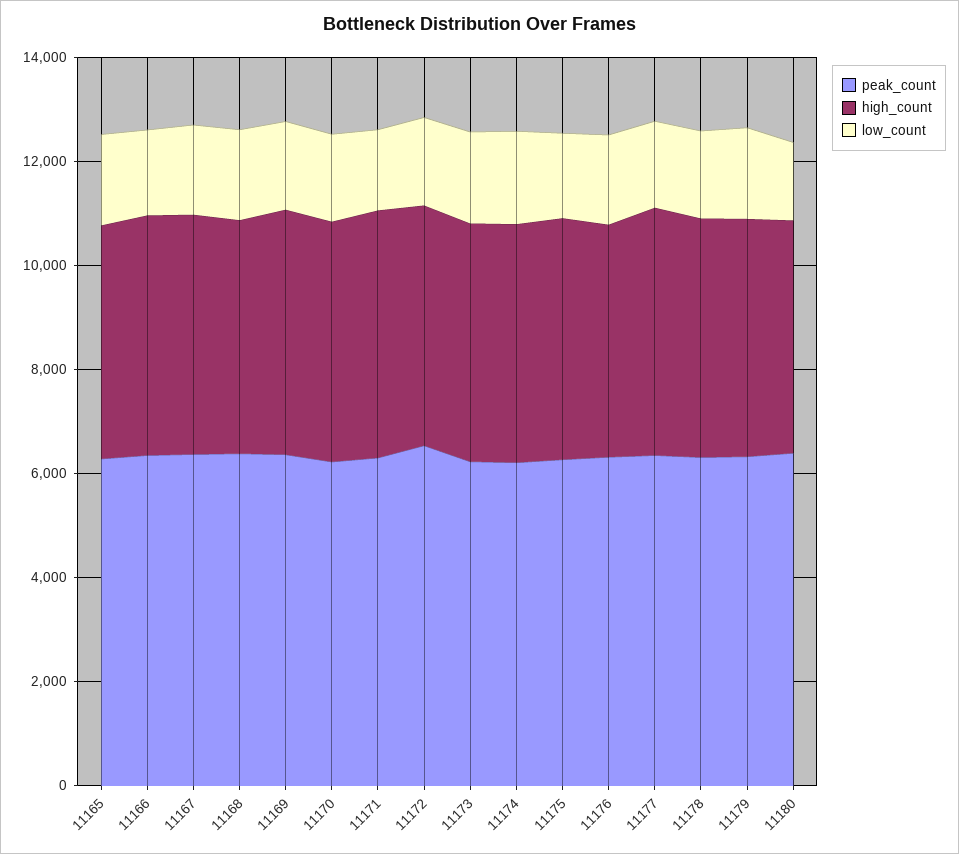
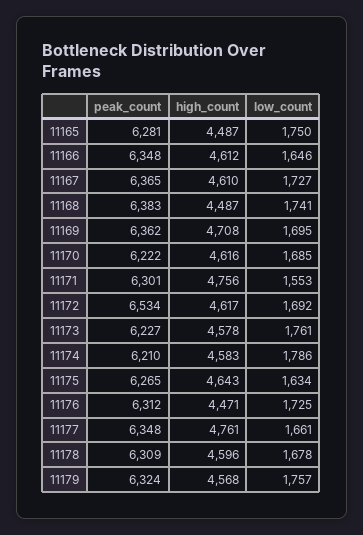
peak_count, 11180: 6500 -> none
high_count, 11180: 4500 -> none
low_count, 11180: 1500 -> none

